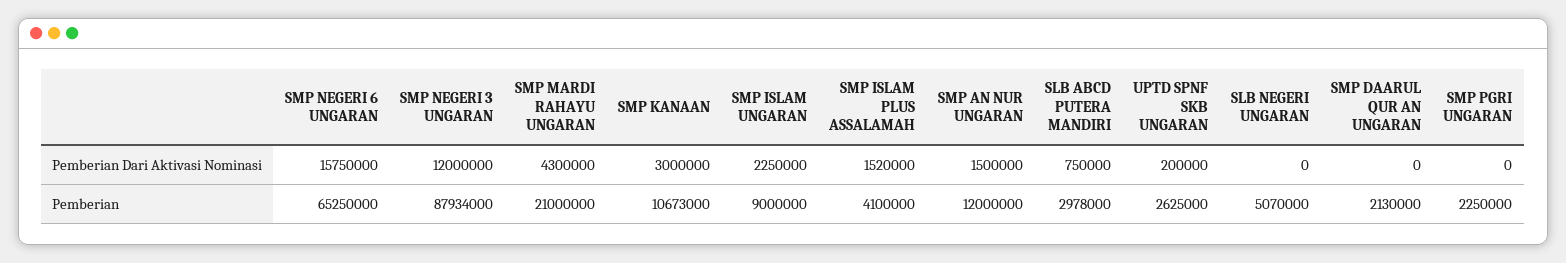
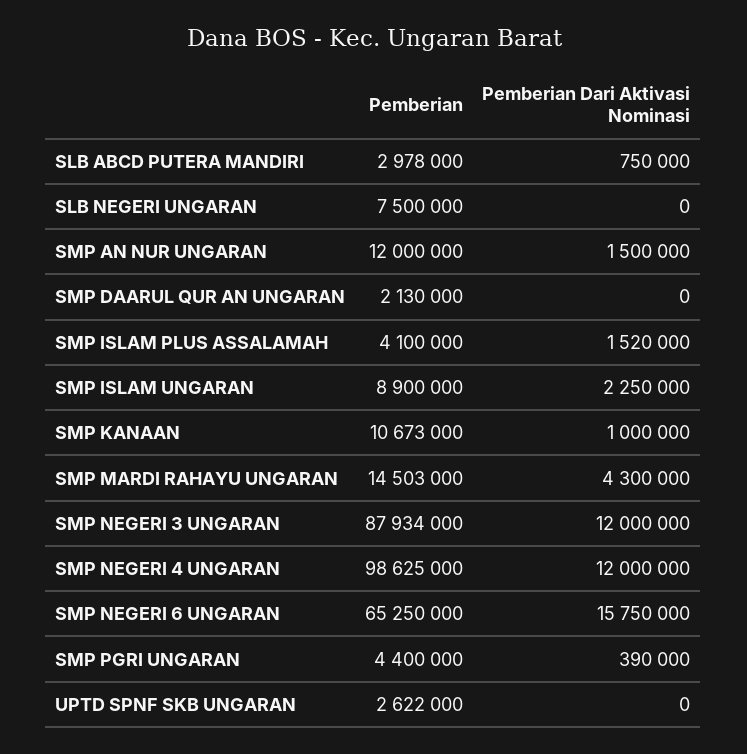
SMP KANAAN, Pemberian Dari Aktivasi Nominasi: 3000000 -> 1000000
UPTD SPNF SKB UNGARAN, Pemberian Dari Aktivasi Nominasi: 200000 -> 0
SMP PGRI UNGARAN, Pemberian Dari Aktivasi Nominasi: 0 -> 390000
SMP MARDI RAHAYU UNGARAN, Pemberian: 21000000 -> 14503000
SMP ISLAM UNGARAN, Pemberian: 9000000 -> 8900000
UPTD SPNF SKB UNGARAN, Pemberian: 2625000 -> 2622000
SLB NEGERI UNGARAN, Pemberian: 5070000 -> 7500000
SMP PGRI UNGARAN, Pemberian: 2250000 -> 4400000
SMP NEGERI 4 UNGARAN, Pemberian: none -> 98625000
SMP NEGERI 4 UNGARAN, Pemberian Dari Aktivasi Nominasi: none -> 12000000

